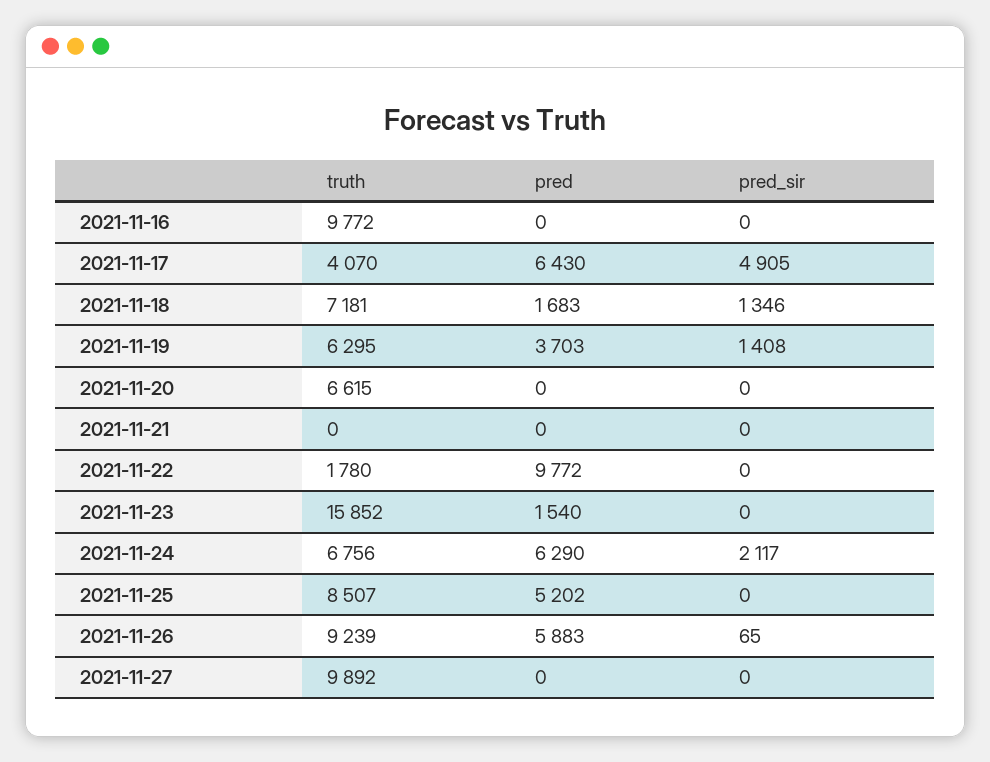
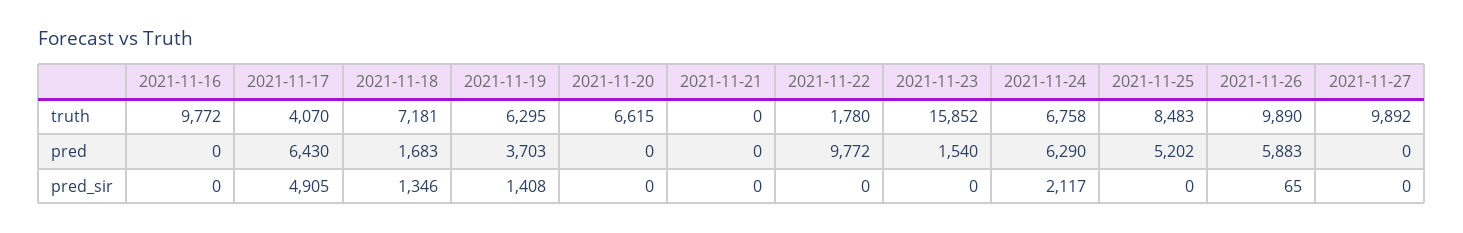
truth, 2021-11-24: 6756 -> 6758
truth, 2021-11-25: 8507 -> 8483
truth, 2021-11-26: 9239 -> 9890

